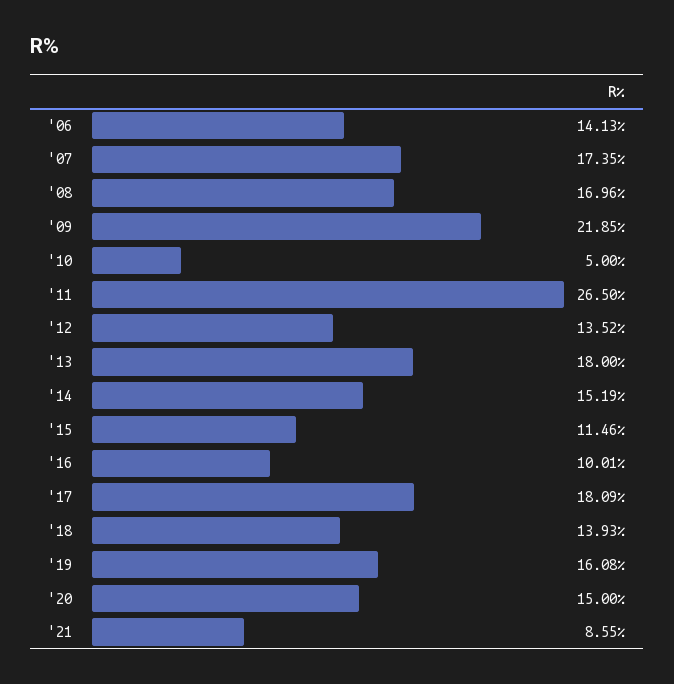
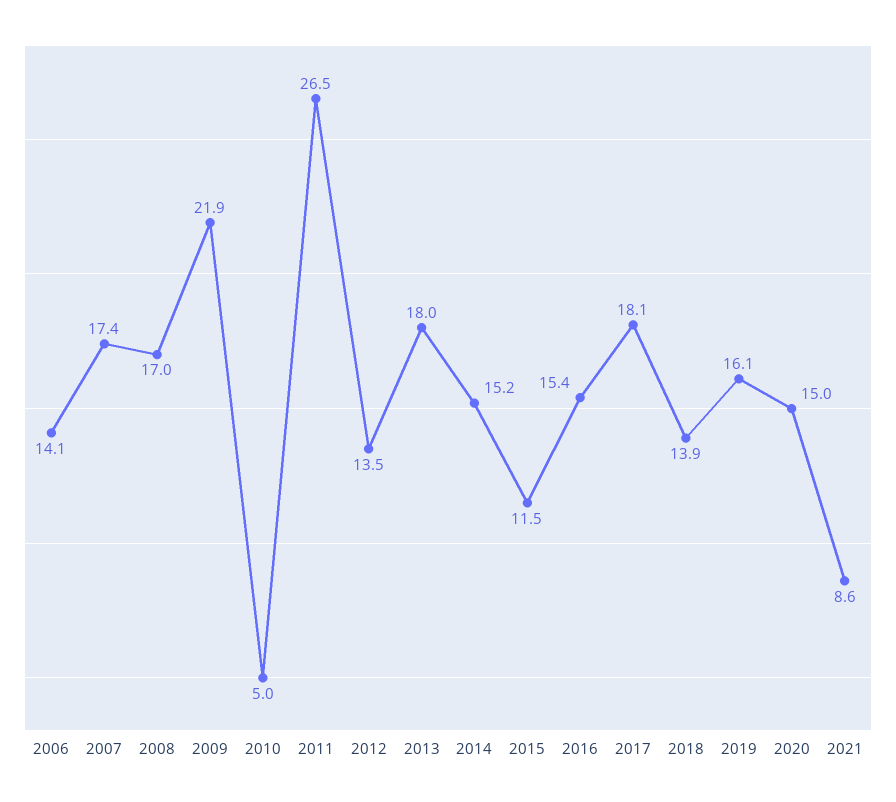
'16: 10.01 -> 15.4

